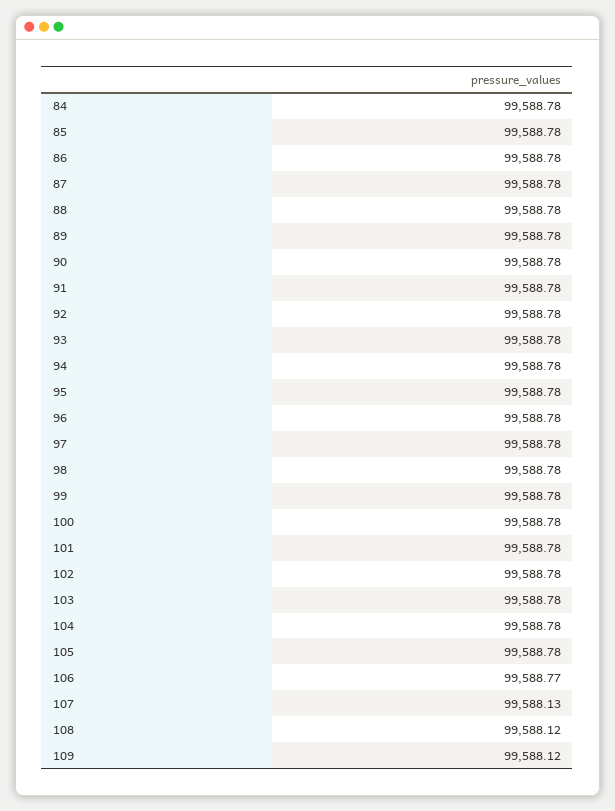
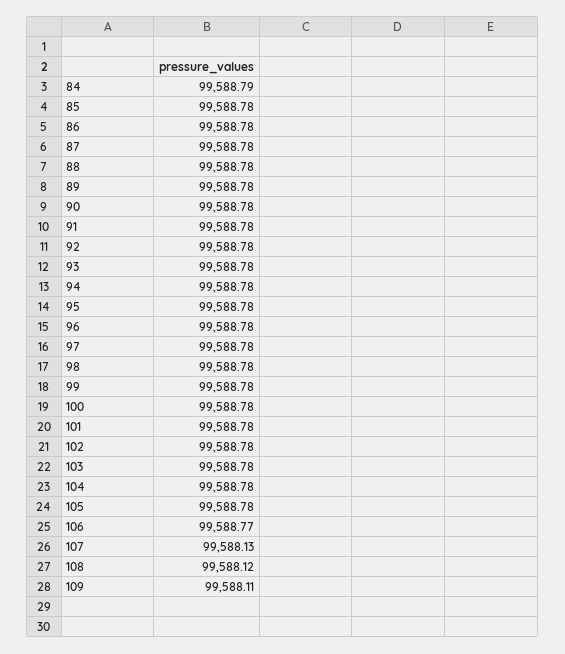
84: 99588.78 -> 99588.79
109: 99588.12 -> 99588.11

